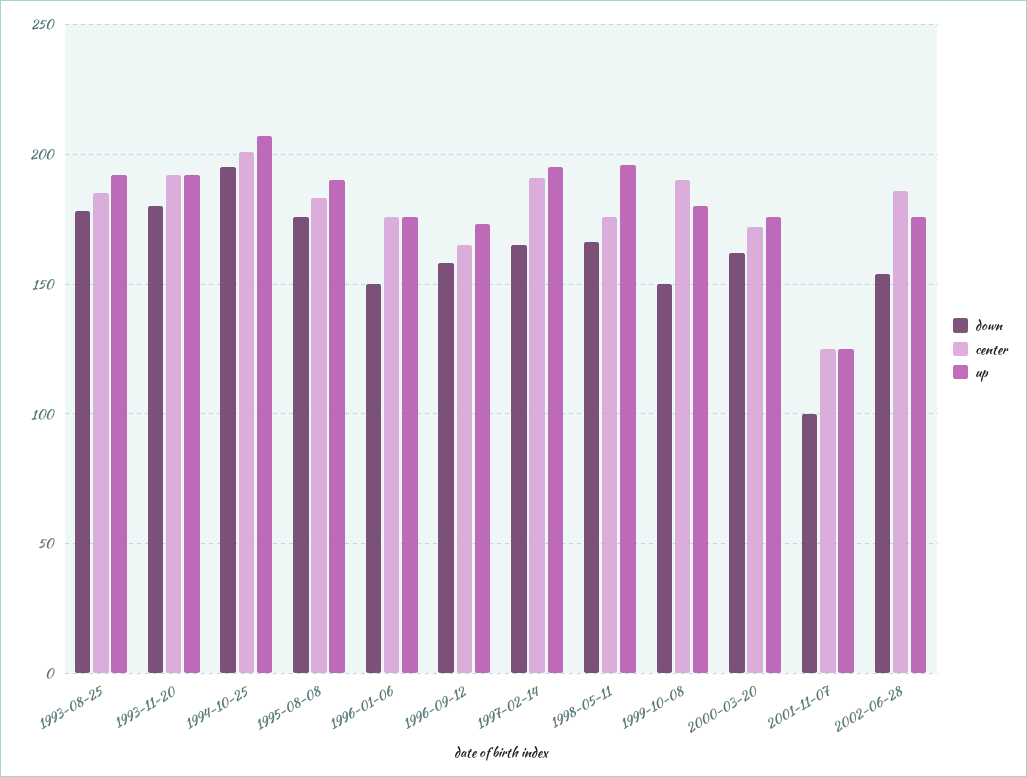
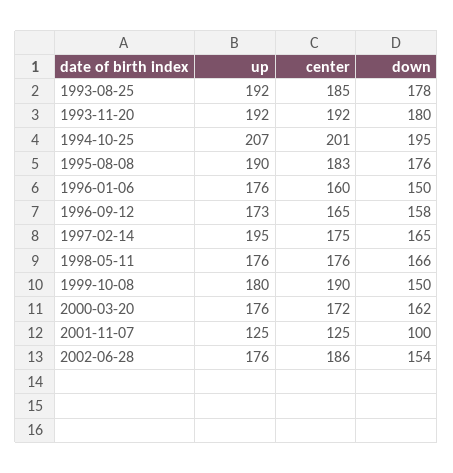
center, 1996-01-06: 175 -> 160
center, 1997-02-14: 190 -> 175
up, 1998-05-11: 195 -> 176

